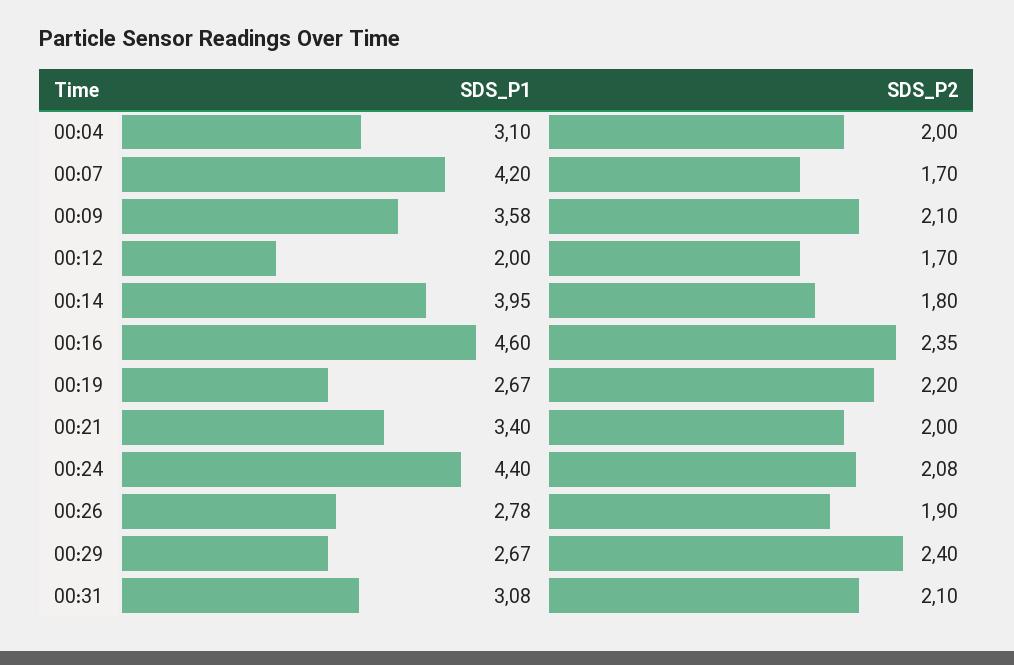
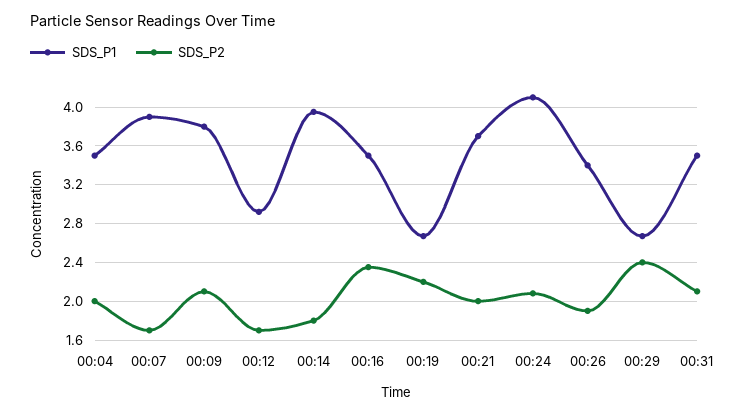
SDS_P1, 00:04: 3.1 -> 3.5
SDS_P1, 00:07: 4.2 -> 3.9
SDS_P1, 00:09: 3.58 -> 3.8
SDS_P1, 00:12: 2 -> 2.9
SDS_P1, 00:16: 4.6 -> 3.5
SDS_P1, 00:21: 3.4 -> 3.7
SDS_P1, 00:24: 4.4 -> 4.1
SDS_P1, 00:26: 2.78 -> 3.4
SDS_P1, 00:31: 3.08 -> 3.5

